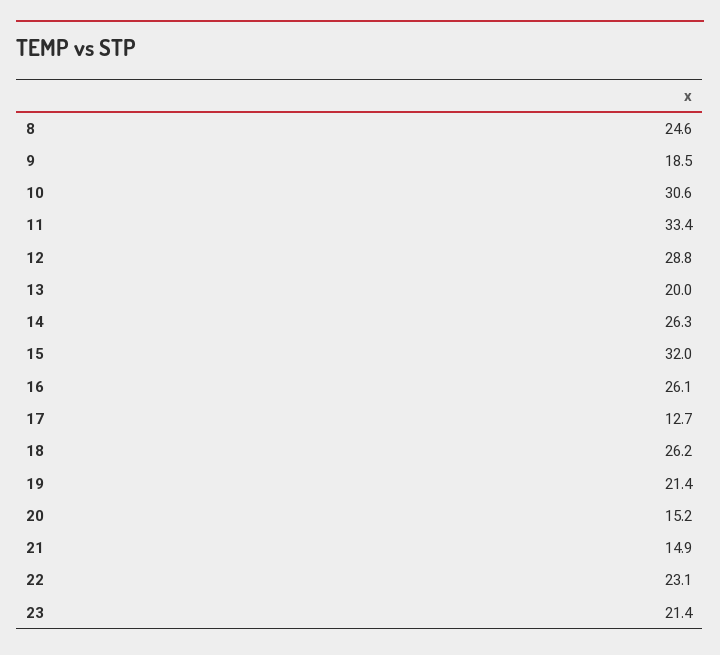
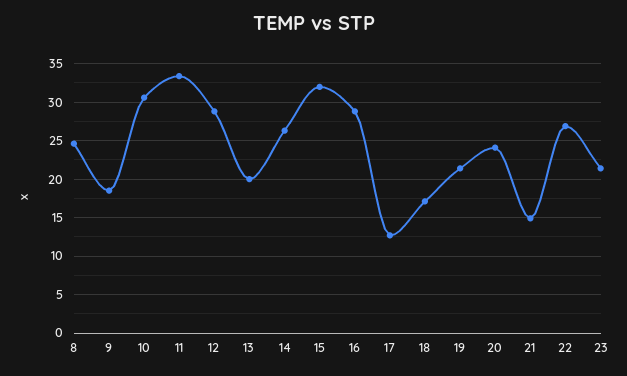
16: 26.1 -> 29
18: 26.2 -> 17
20: 15.2 -> 24
22: 23.1 -> 27

